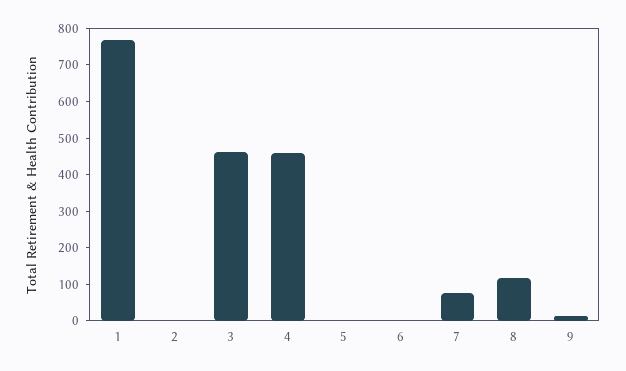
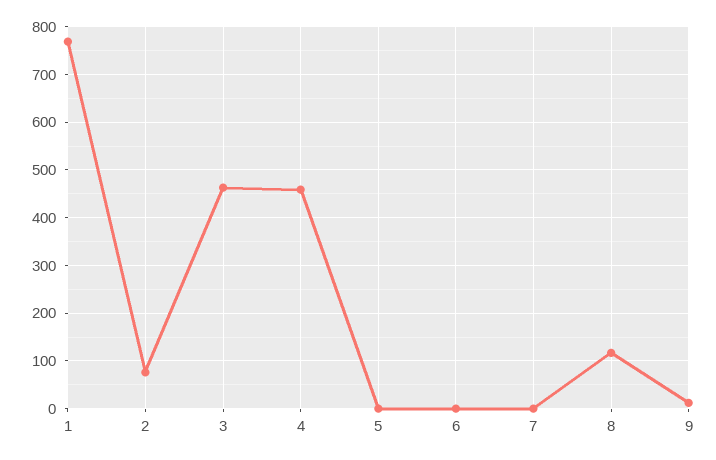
2: 0 -> 80
7: 75 -> 0

